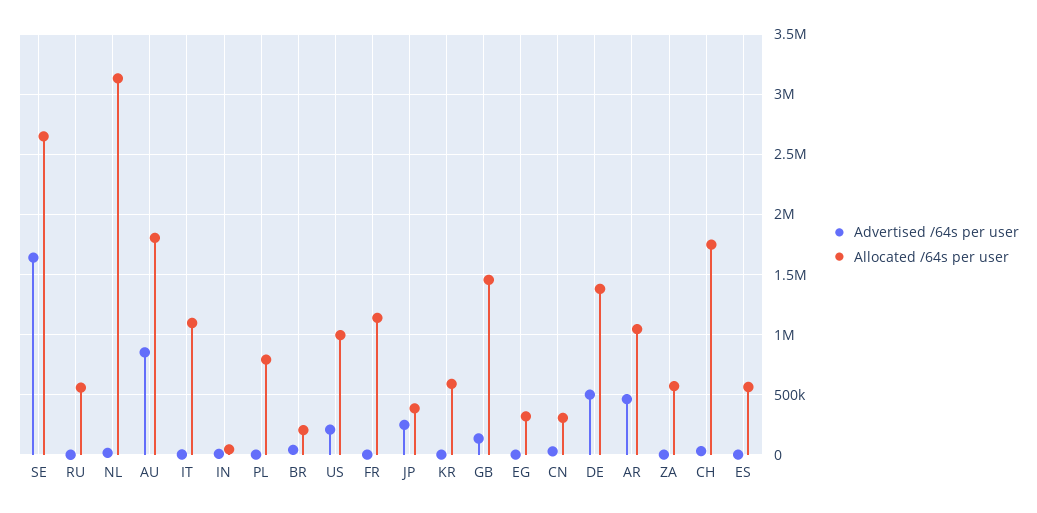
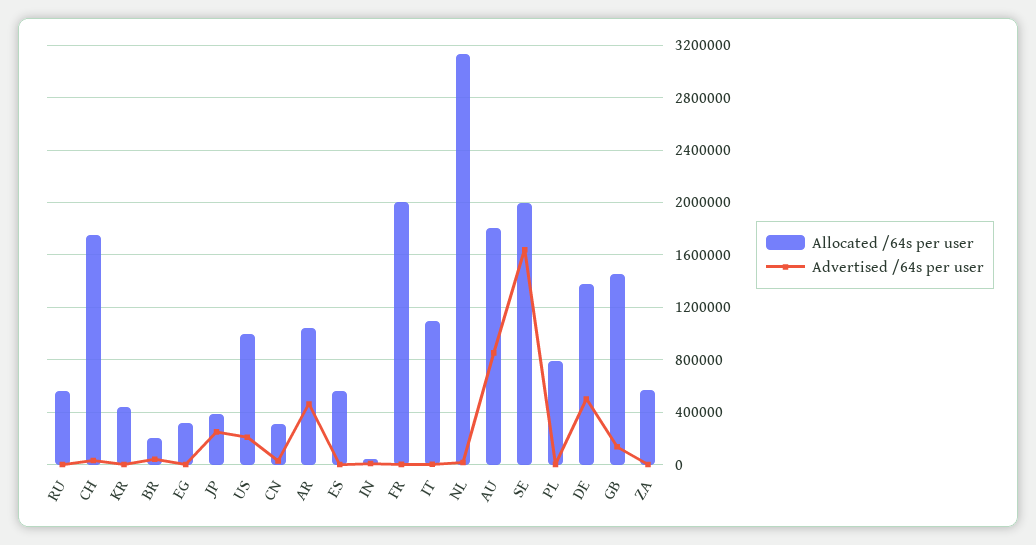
Allocated /64s per user, SE: 2650000 -> 2000000
Allocated /64s per user, FR: 1150000 -> 2000000
Allocated /64s per user, KR: 600000 -> 450000

